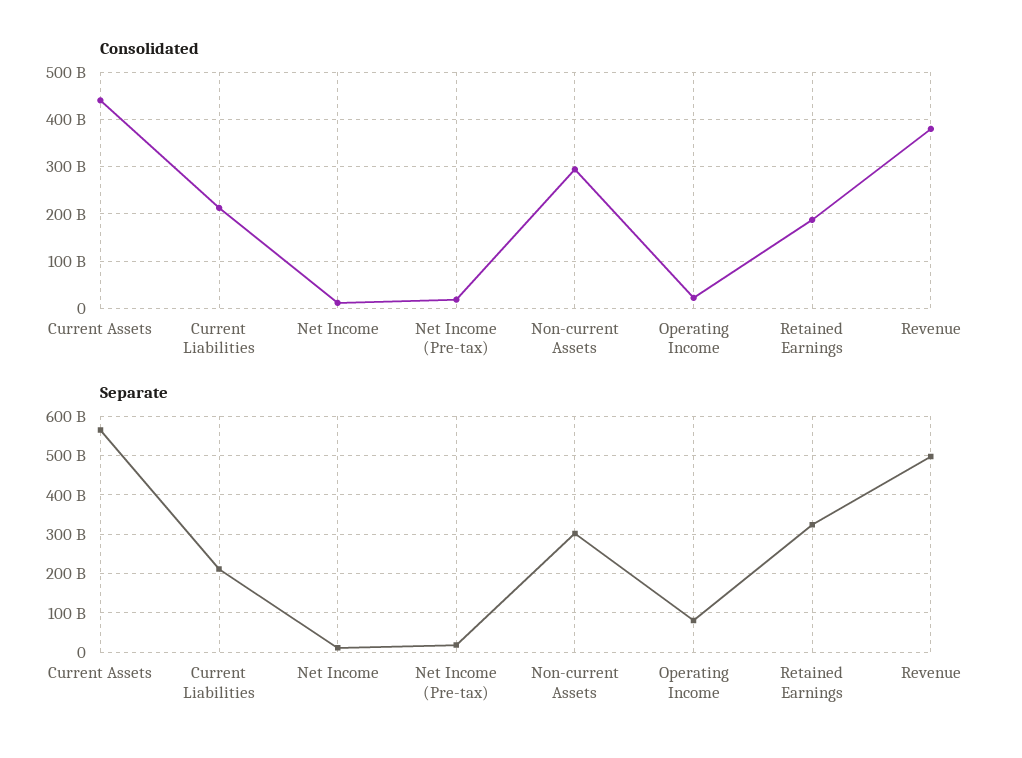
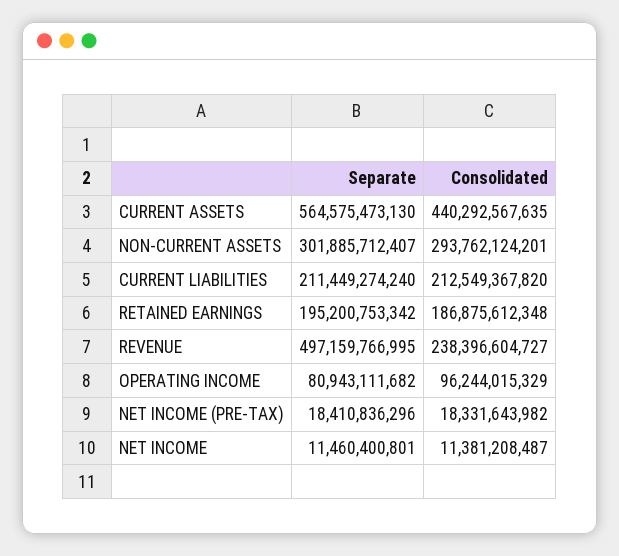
Consolidated, Operating Income: 20000000000 -> 96244015329
Consolidated, Revenue: 380000000000 -> 238396604727
Separate, Retained Earnings: 320000000000 -> 195200753342

